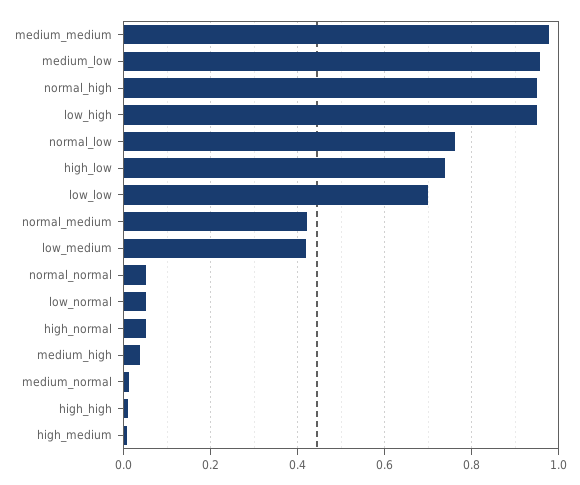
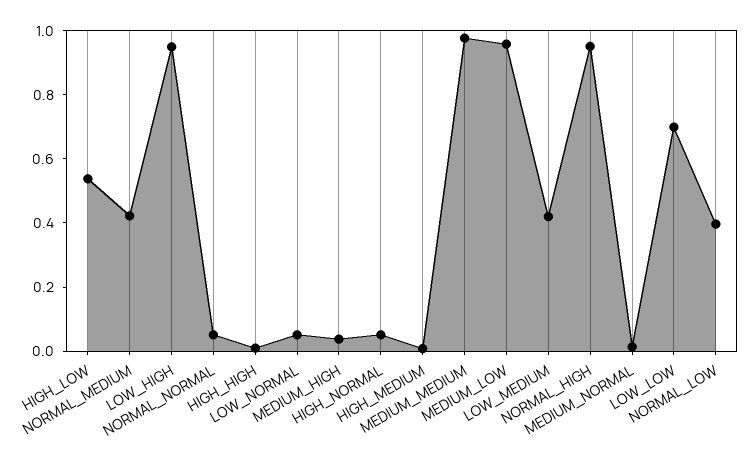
normal_low: 0.76 -> 0.4
high_low: 0.74 -> 0.55

